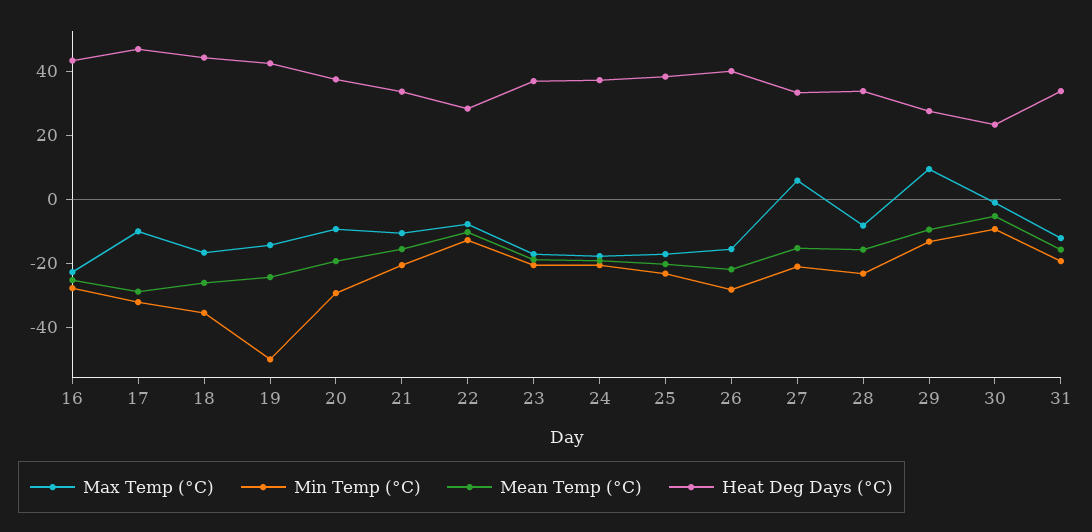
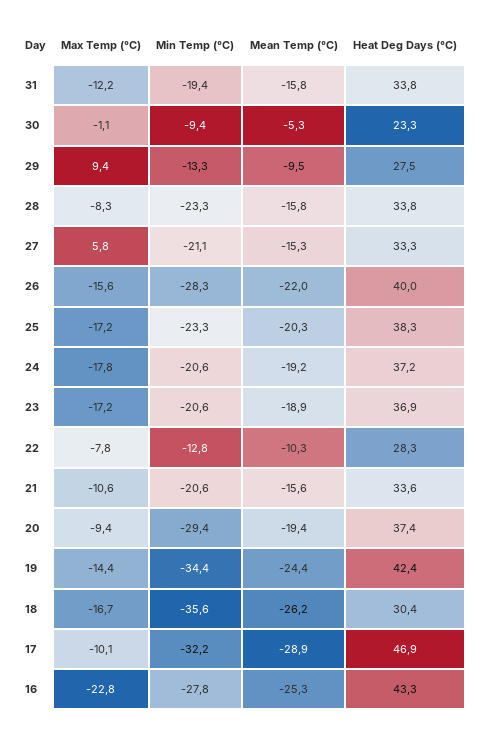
Heat Deg Days (°C), 18: 45 -> 30.4
Min Temp (°C), 19: -50 -> -34.4

